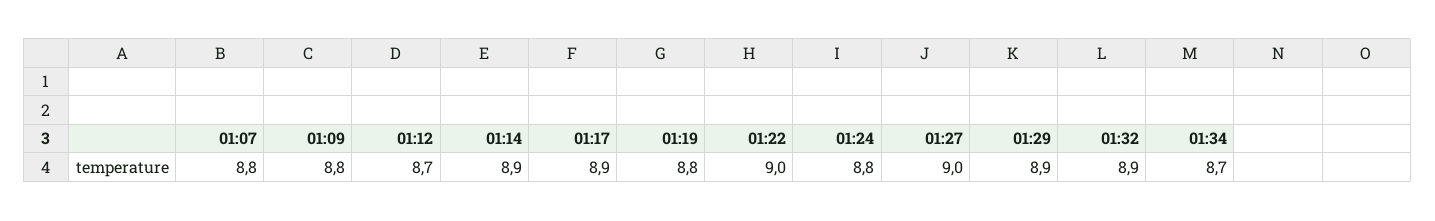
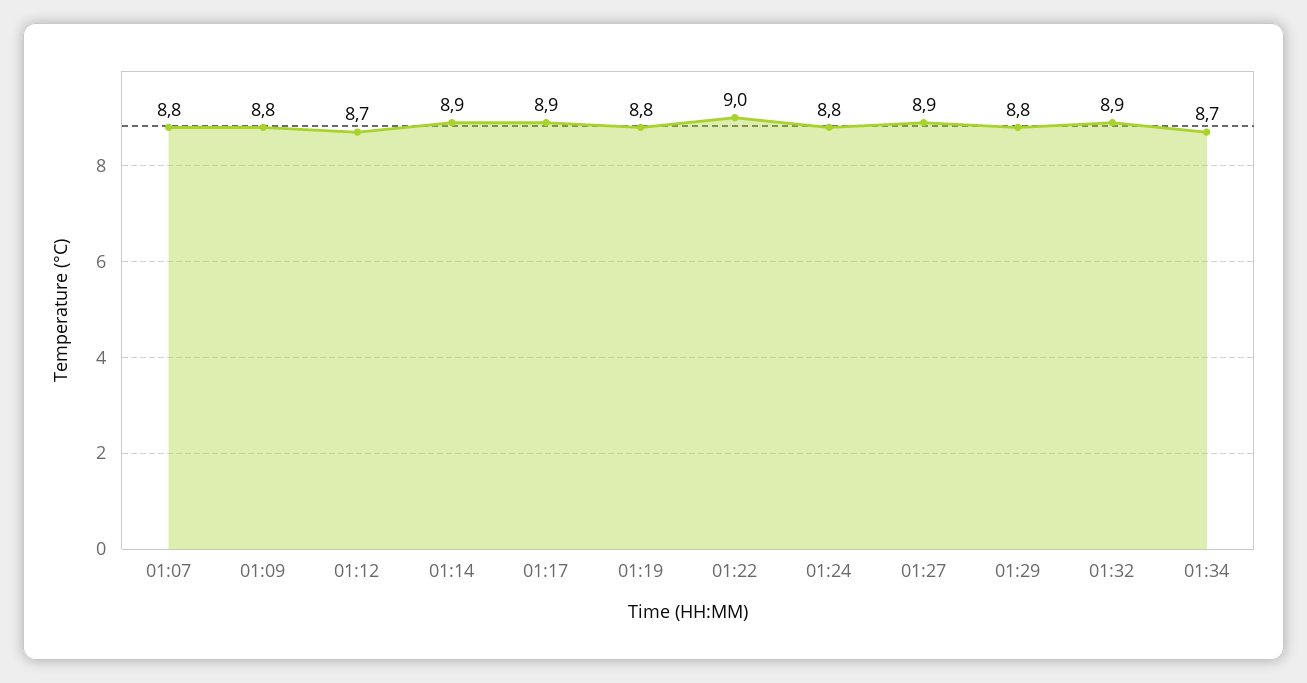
01:27: 9 -> 8.9
01:29: 8.9 -> 8.8

